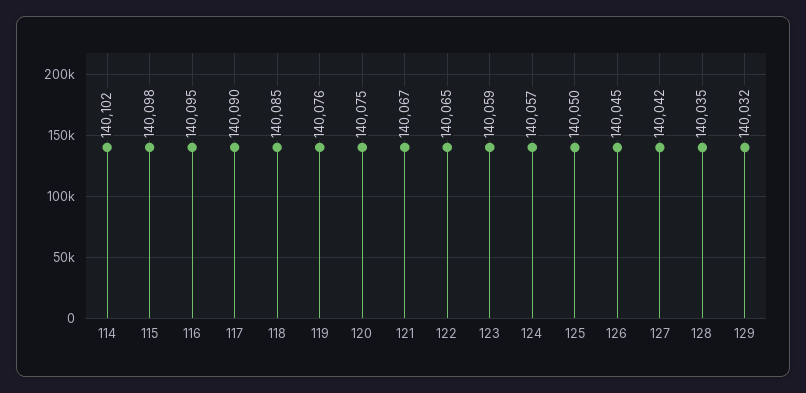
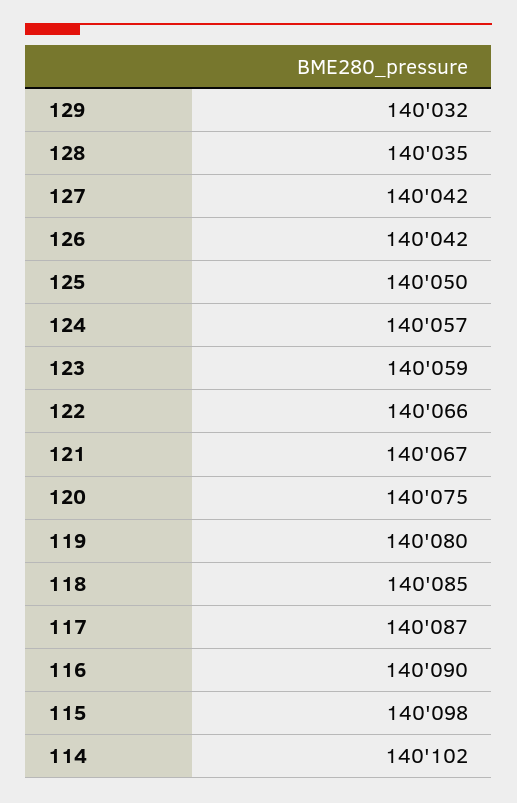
116: 140095 -> 140090
117: 140090 -> 140087
119: 140076 -> 140080
122: 140065 -> 140066
126: 140045 -> 140042

